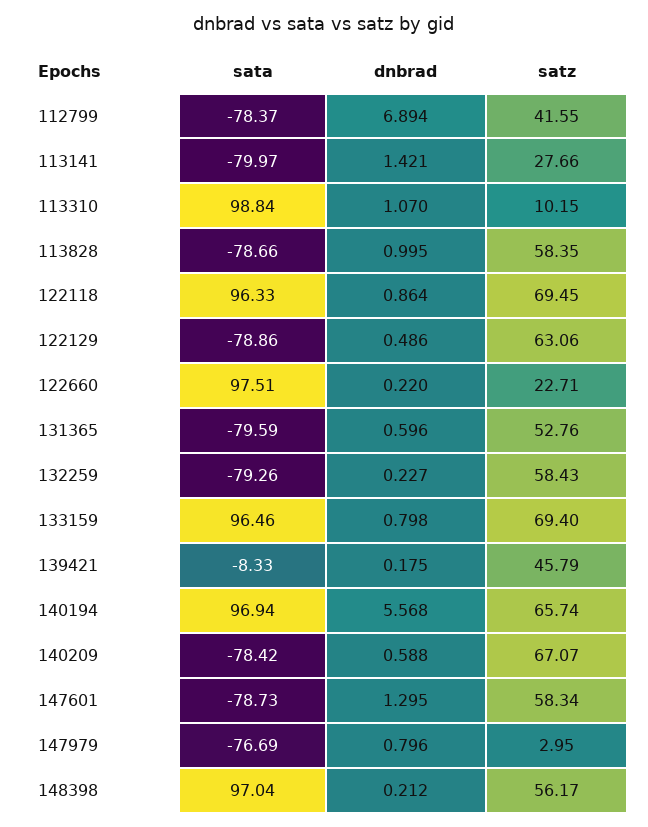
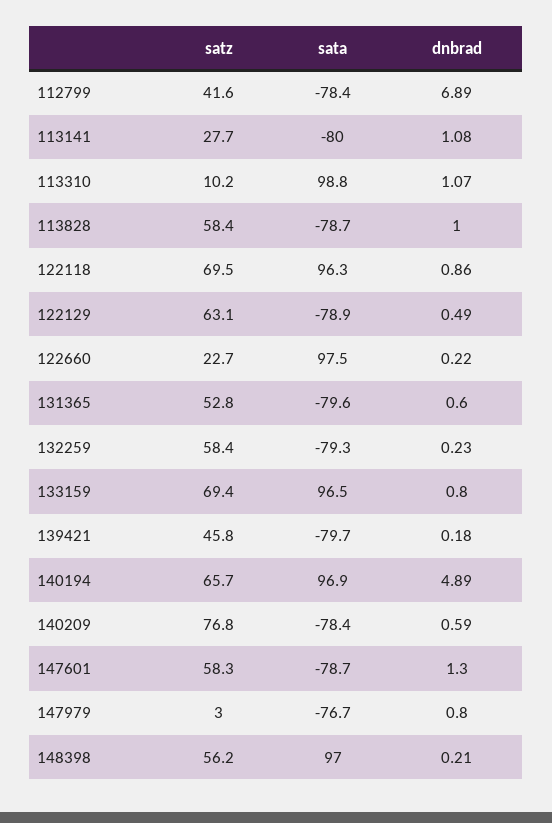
dnbrad, 113141: 1.421 -> 1.08
sata, 139421: -8.33 -> -79.7
dnbrad, 140194: 5.568 -> 4.89
satz, 140209: 67.07 -> 76.8

